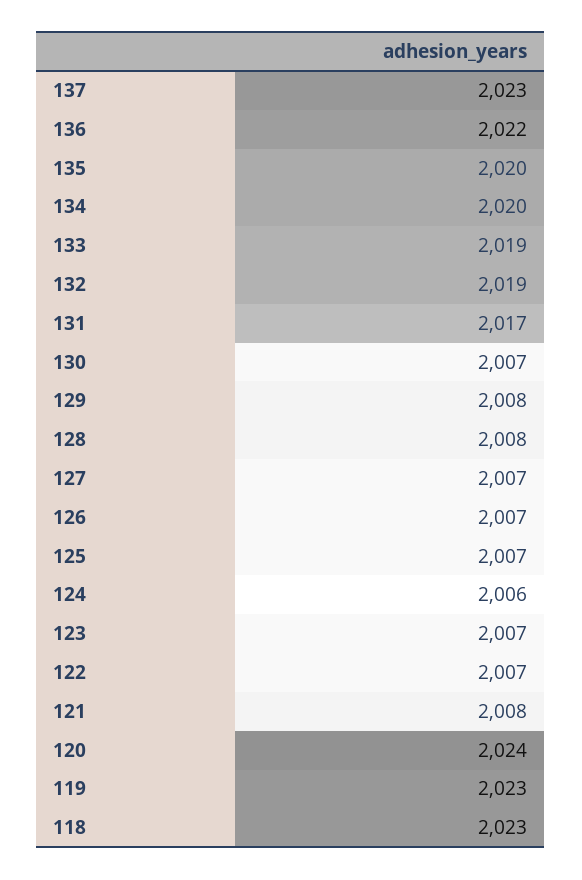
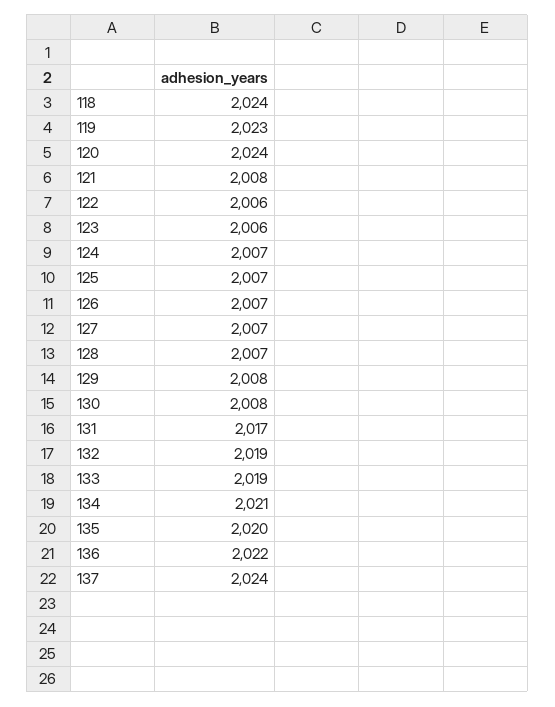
137: 2023 -> 2024
134: 2020 -> 2021
130: 2007 -> 2008
128: 2008 -> 2007
124: 2006 -> 2007
123: 2007 -> 2006
122: 2007 -> 2006
118: 2023 -> 2024

